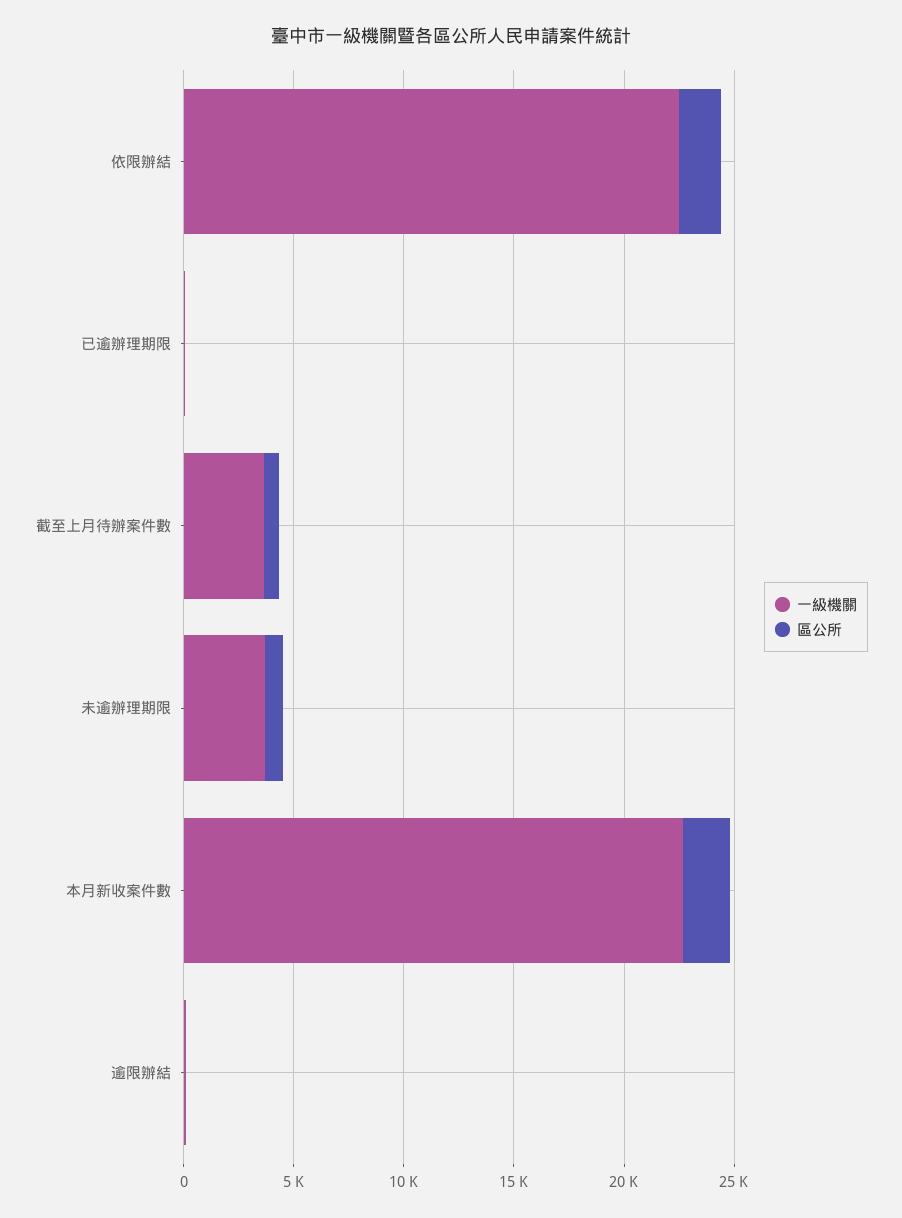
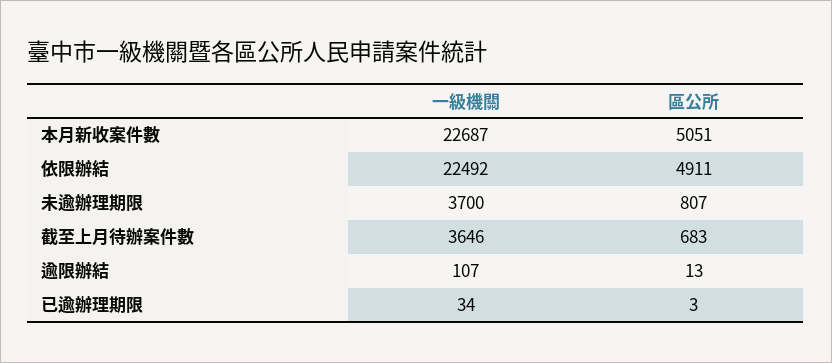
區公所, 依限辦結: 2000 -> 4911
區公所, 本月新收案件數: 2000 -> 5051

